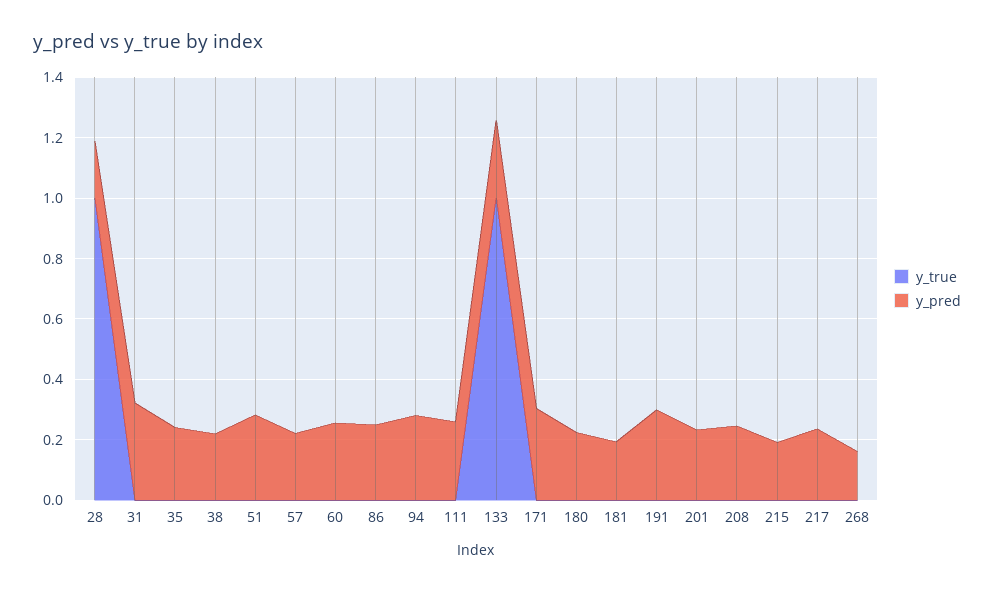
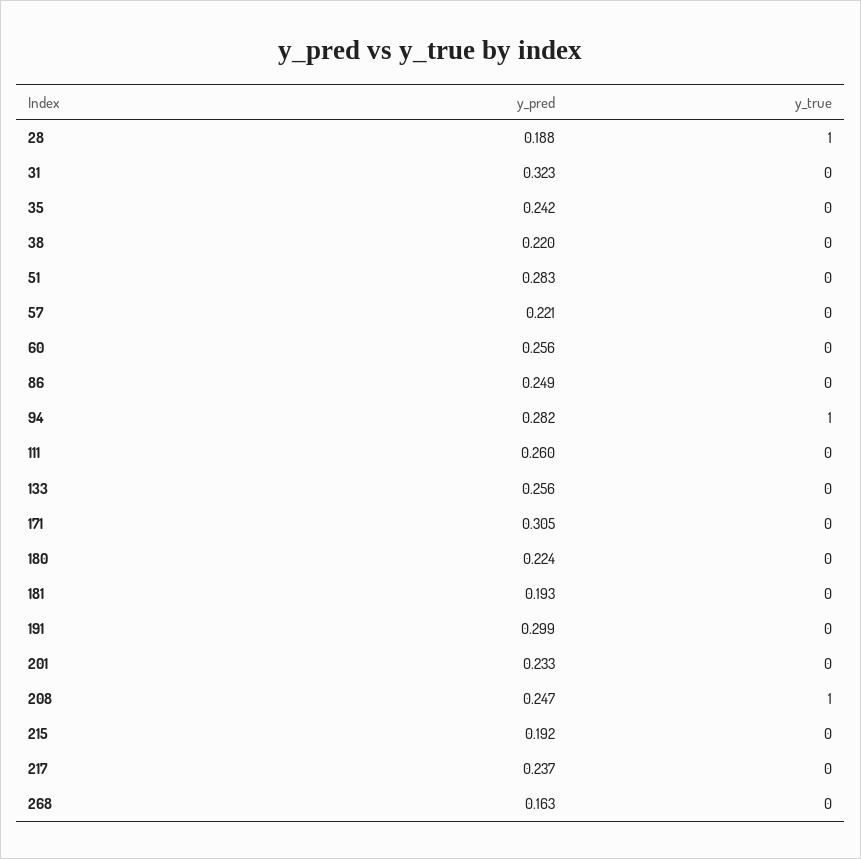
y_true, 94: 0 -> 1
y_true, 133: 1 -> 0
y_true, 208: 0 -> 1

